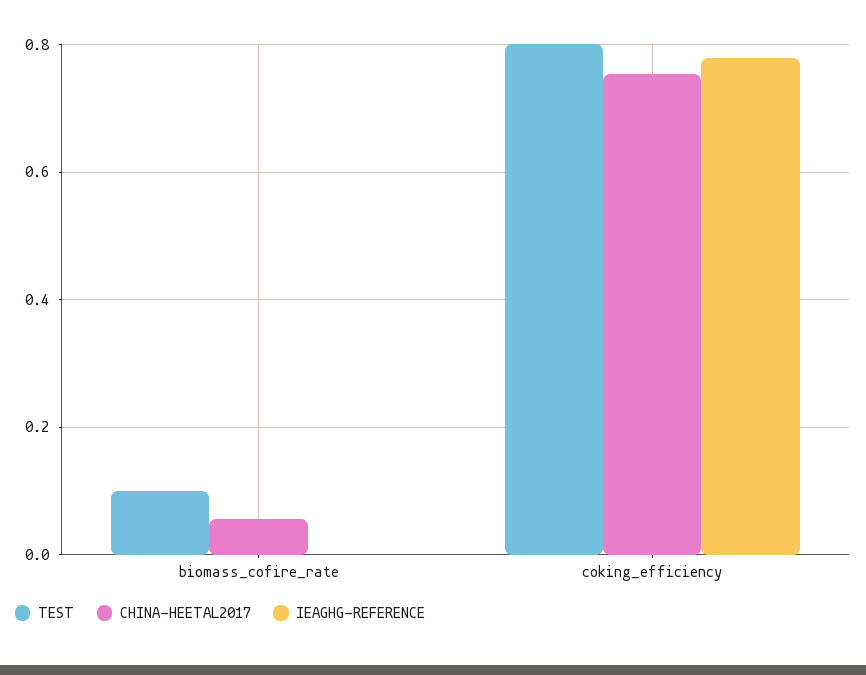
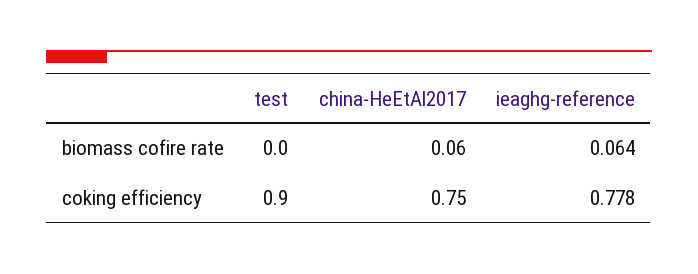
TEST, biomass_cofire_rate: 0.1 -> 0
IEAGHG-REFERENCE, biomass_cofire_rate: 0 -> 0.064
TEST, coking_efficiency: 0.8 -> 0.9

